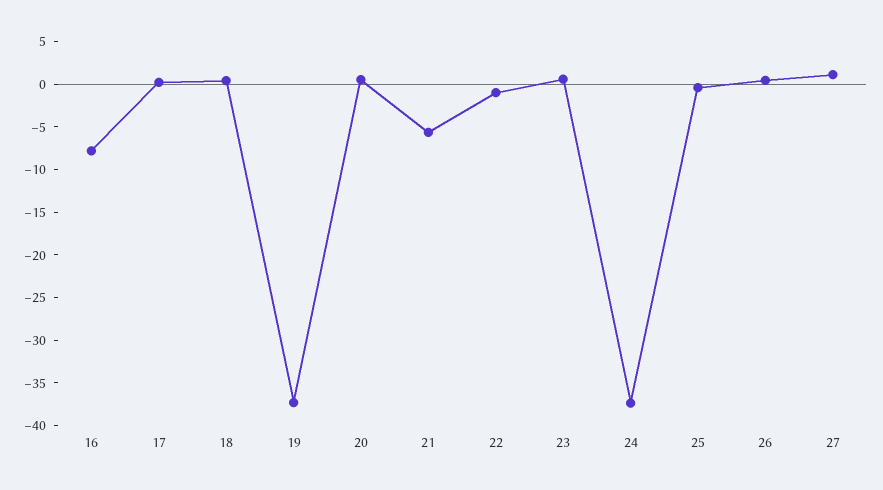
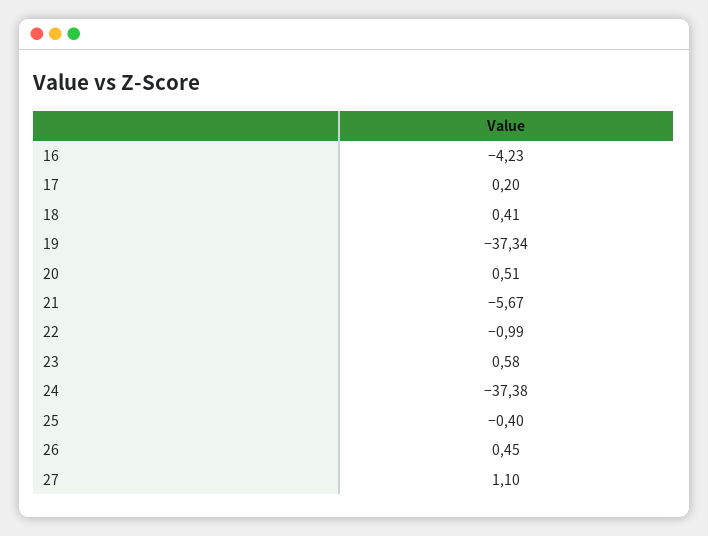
16: -8 -> -4.23

